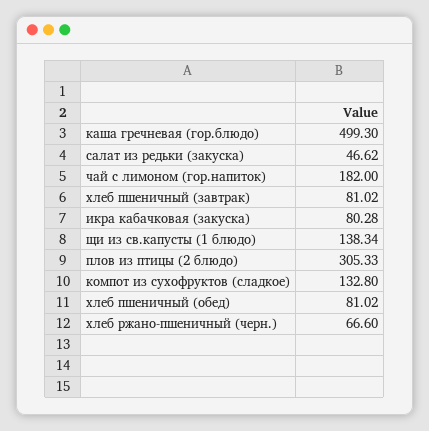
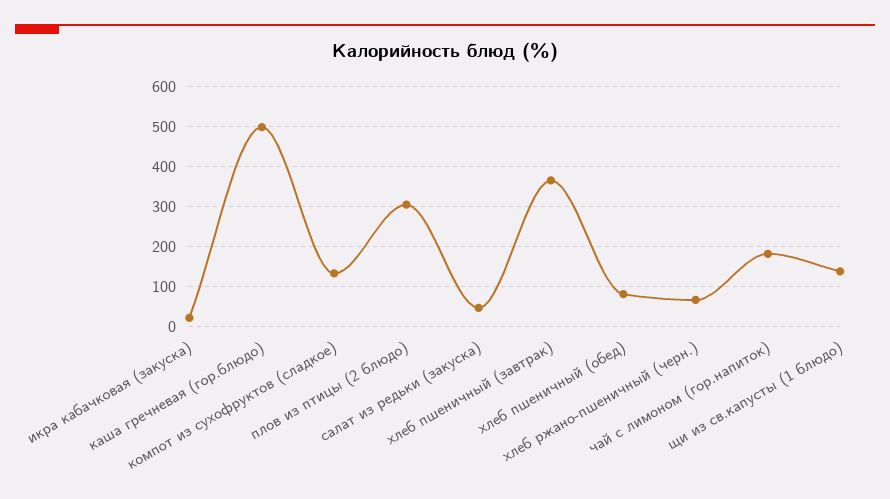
хлеб пшеничный (завтрак): 81.02 -> 360
икра кабачковая (закуска): 80.28 -> 20

